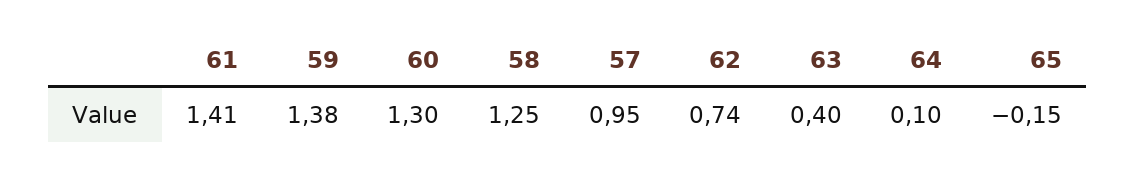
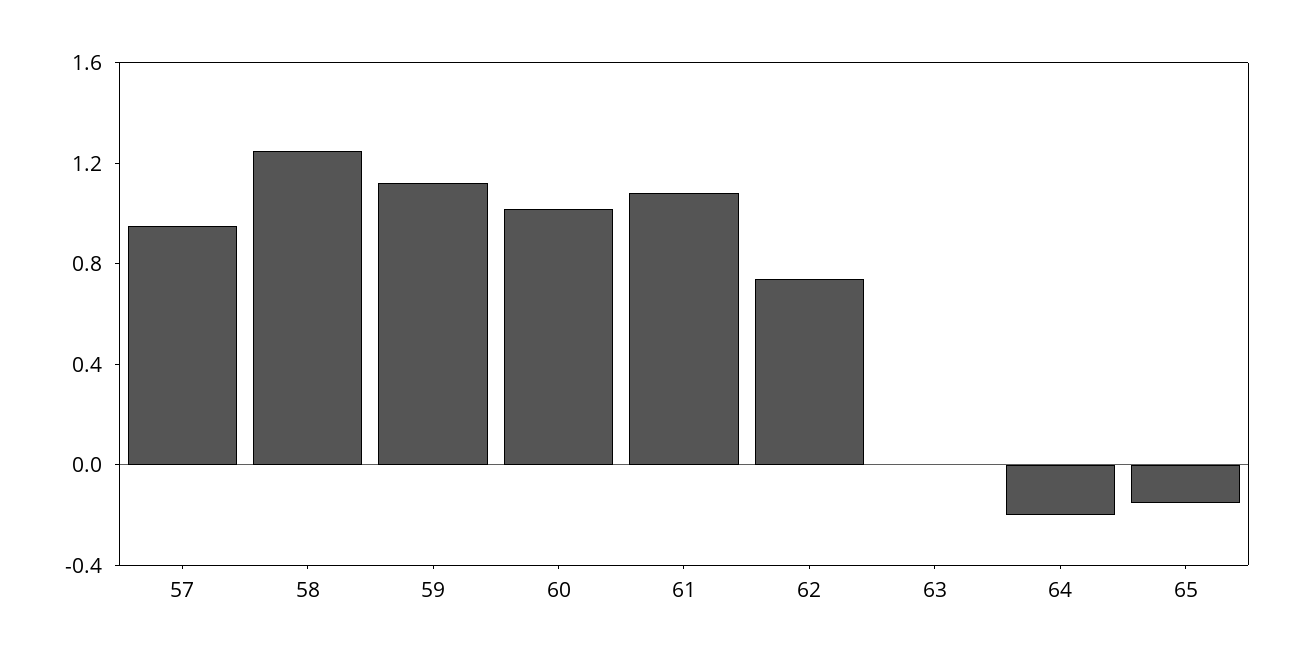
61: 1.41 -> 1.1
59: 1.38 -> 1.1
60: 1.3 -> 1
63: 0.4 -> 0
64: 0.1 -> -0.2

